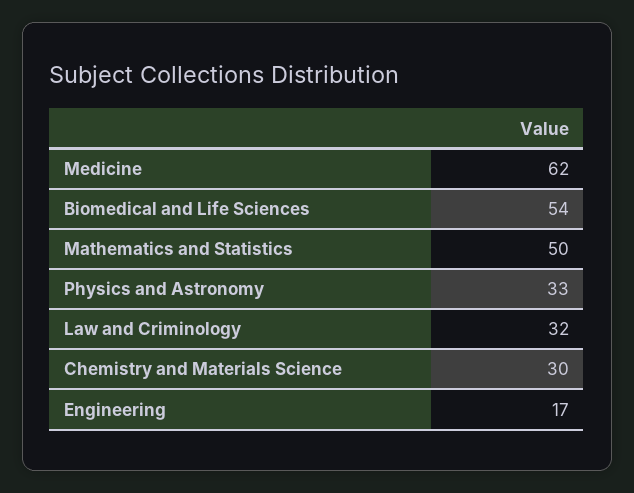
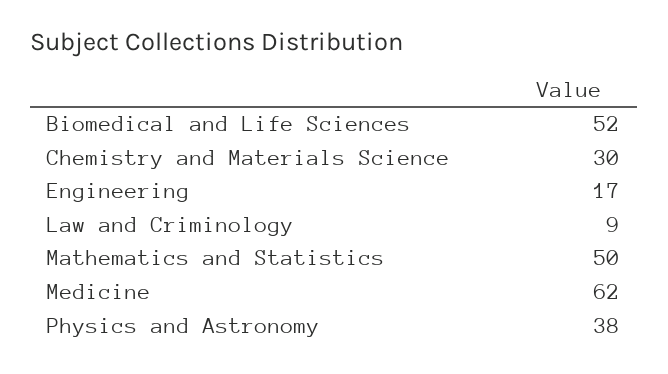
Biomedical and Life Sciences: 54 -> 52
Physics and Astronomy: 33 -> 38
Law and Criminology: 32 -> 9

